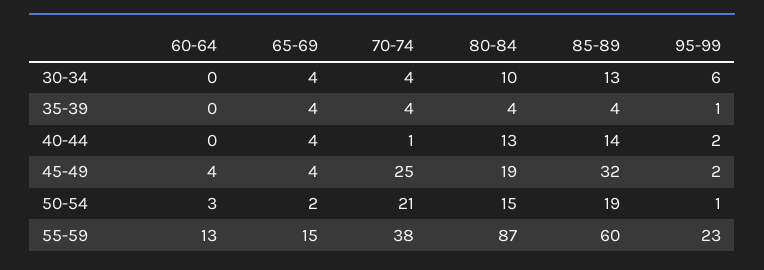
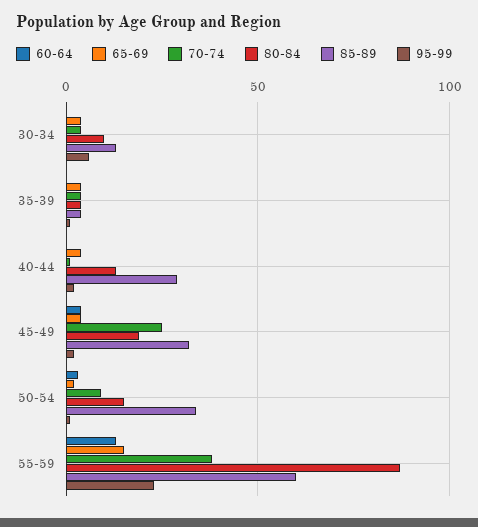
85-89, 40-44: 14 -> 30
70-74, 50-54: 21 -> 10
85-89, 50-54: 19 -> 35

